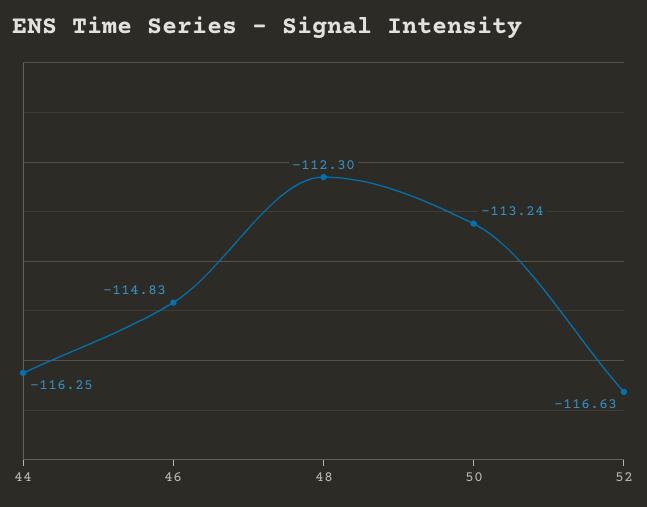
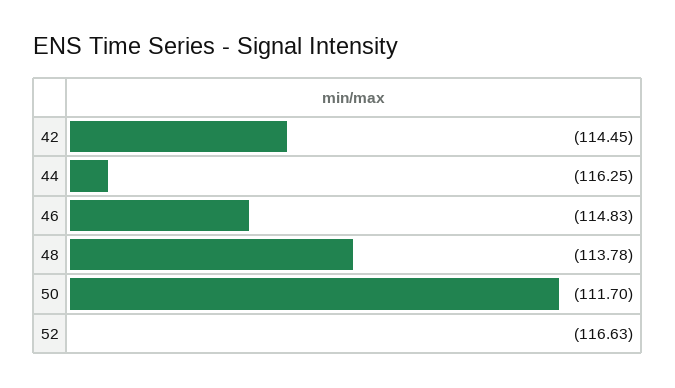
48: -112.3 -> -113.78
50: -113.24 -> -111.7
42: none -> -114.45

